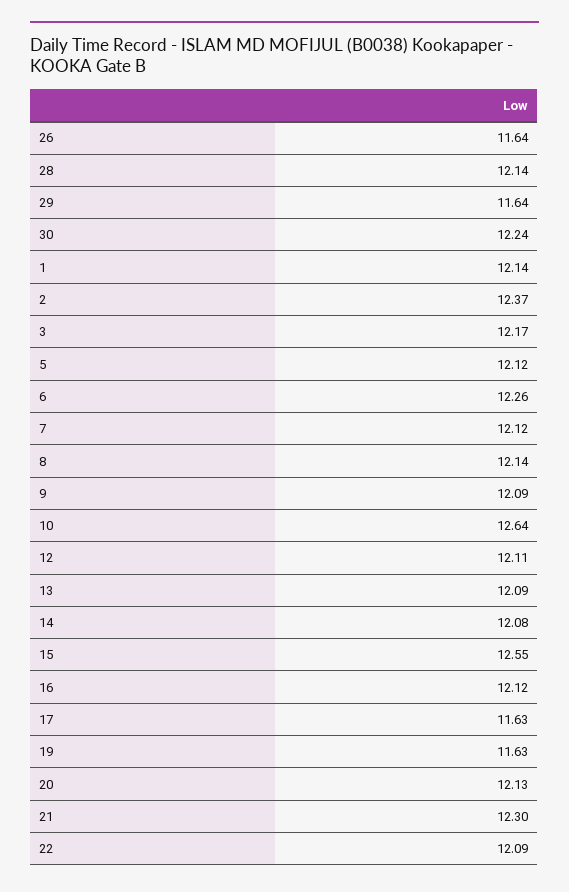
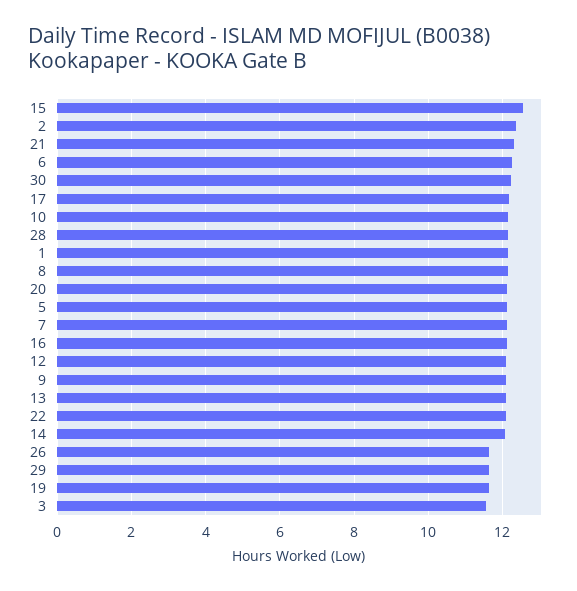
3: 12.17 -> 11.6
10: 12.64 -> 12.2
17: 11.63 -> 12.2

